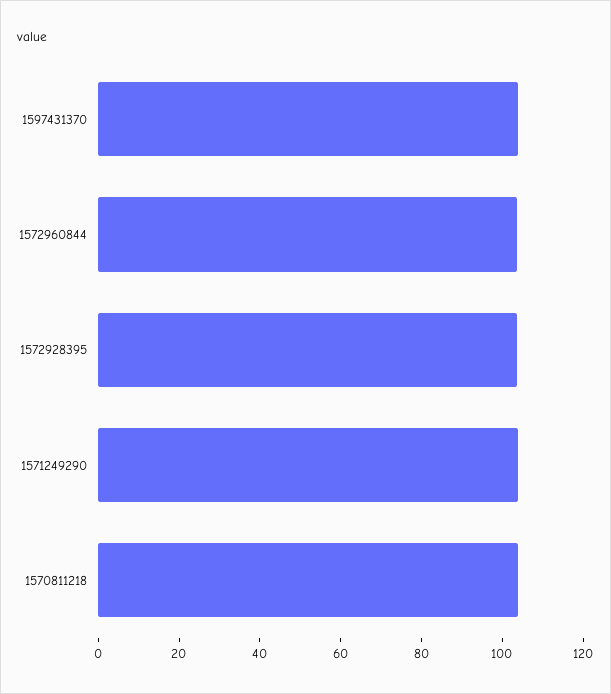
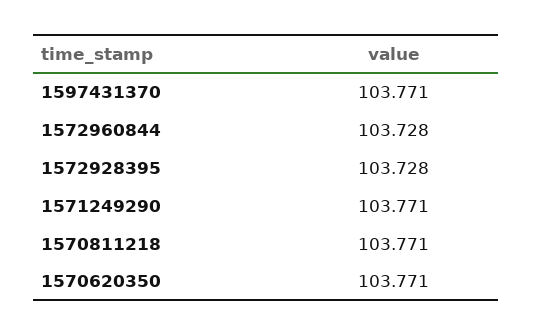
1570620350: none -> 103.771

